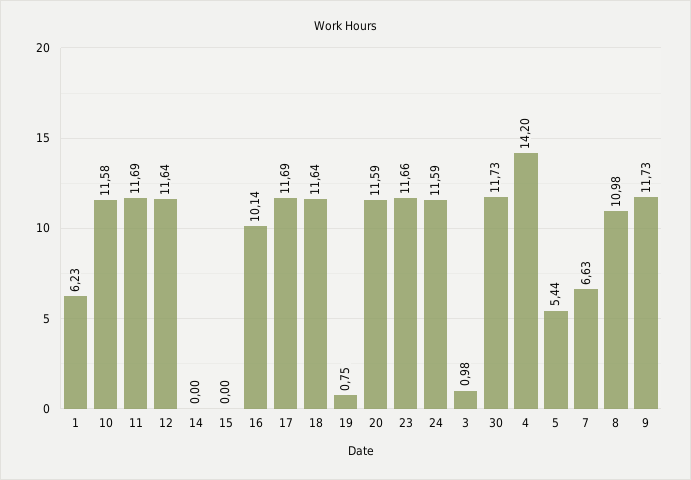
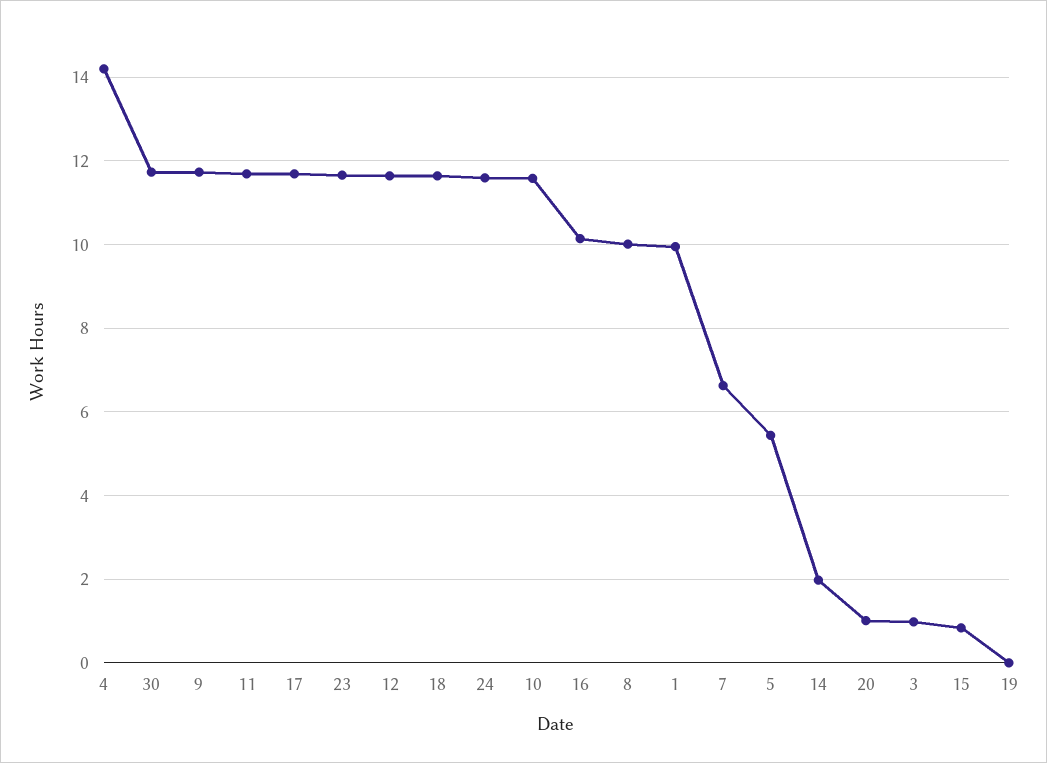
1: 6.23 -> 10
14: 0 -> 2
15: 0 -> 0.8
19: 0.75 -> 0
20: 11.59 -> 1
8: 10.98 -> 10

